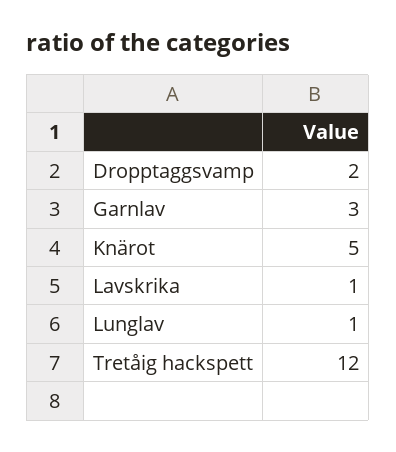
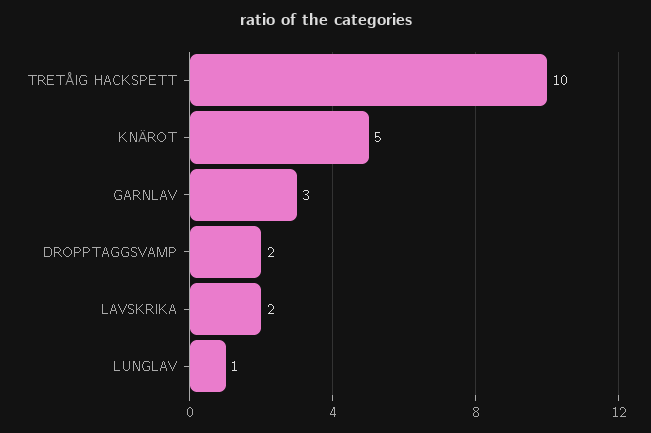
Lavskrika: 1 -> 2
Tretåig hackspett: 12 -> 10

